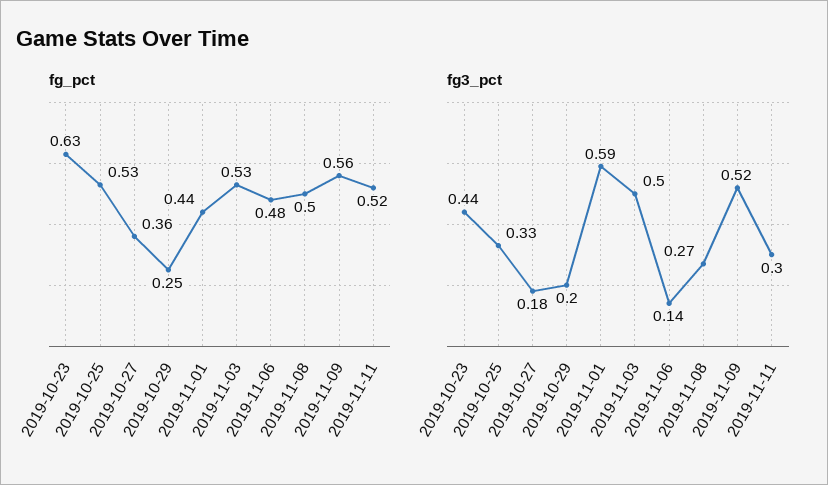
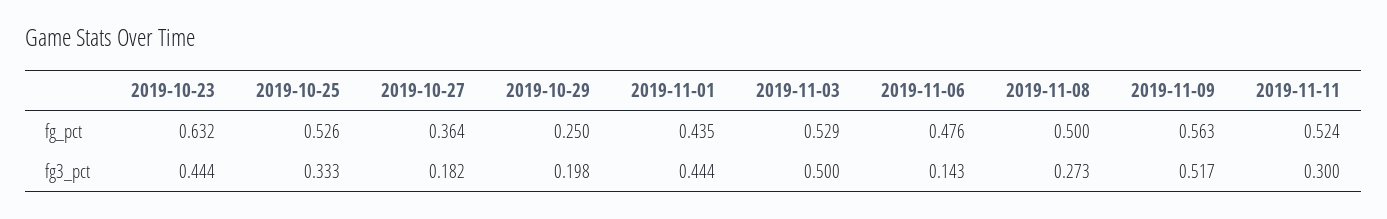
fg3_pct, 2019-11-01: 0.59 -> 0.444

